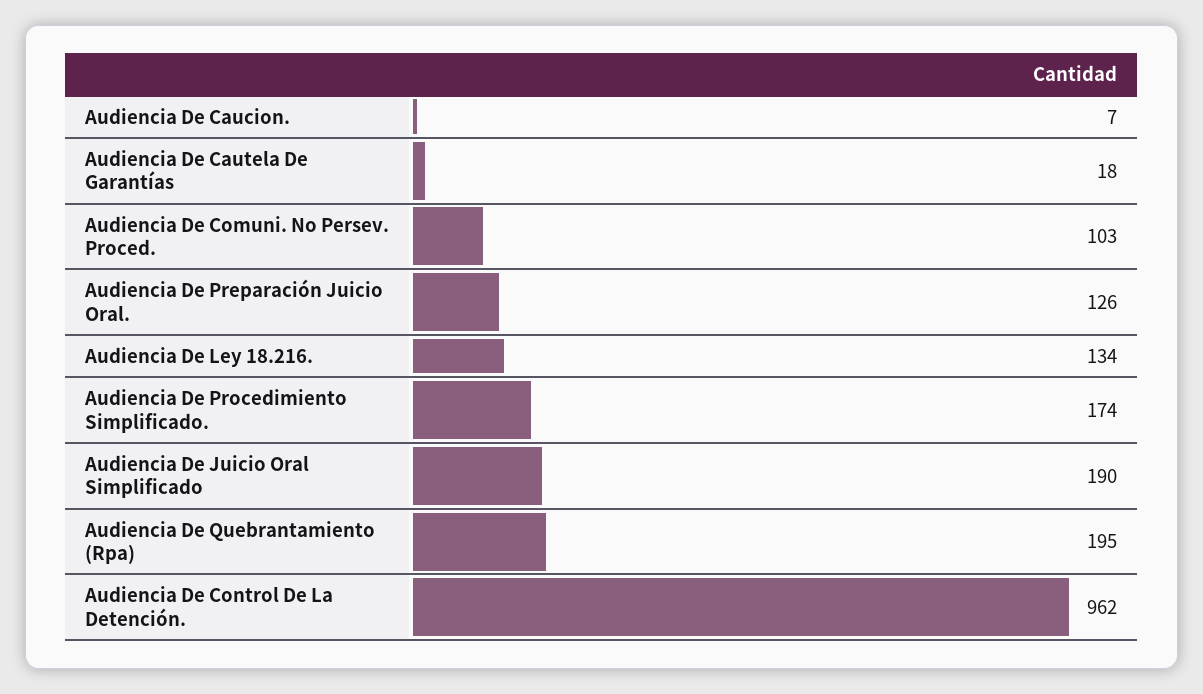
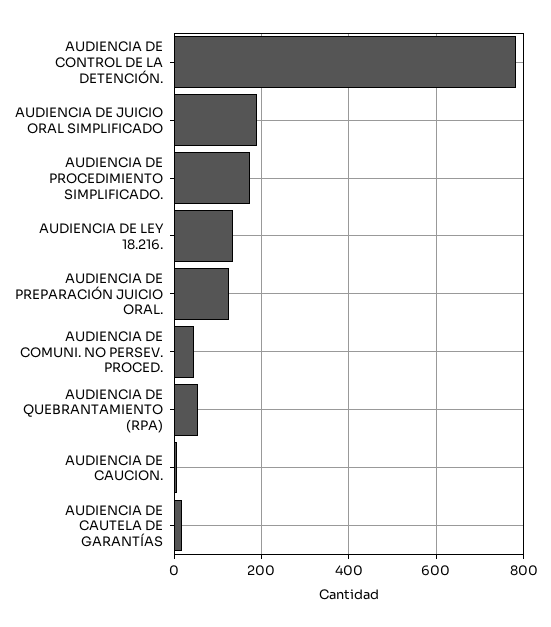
Audiencia De Comuni. No Persev. Proced.: 103 -> 40
Audiencia De Quebrantamiento (Rpa): 195 -> 60
Audiencia De Control De La Detención.: 962 -> 780

